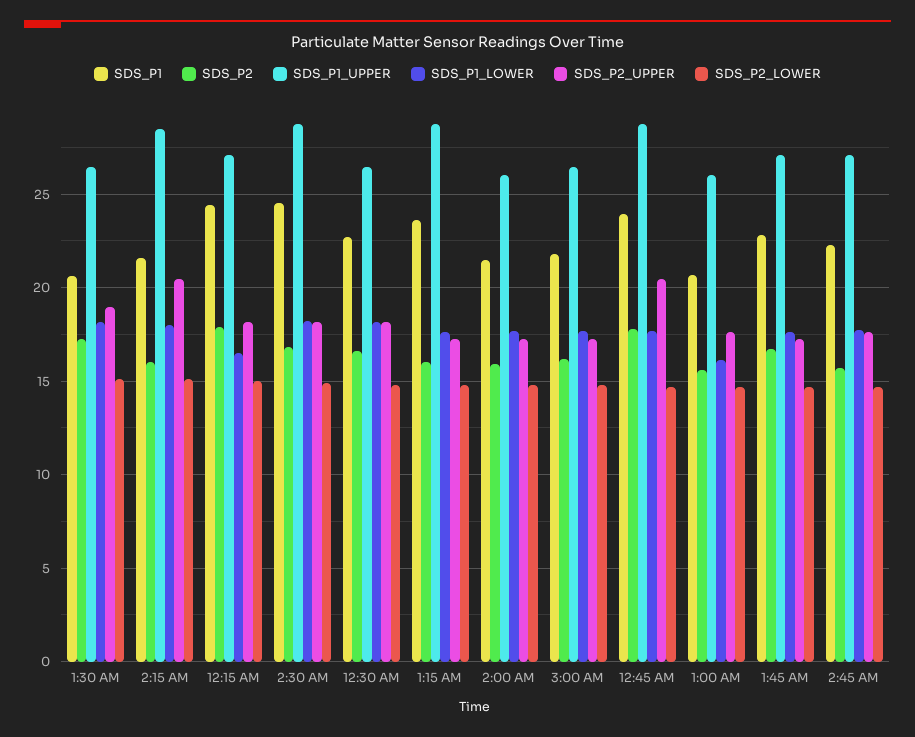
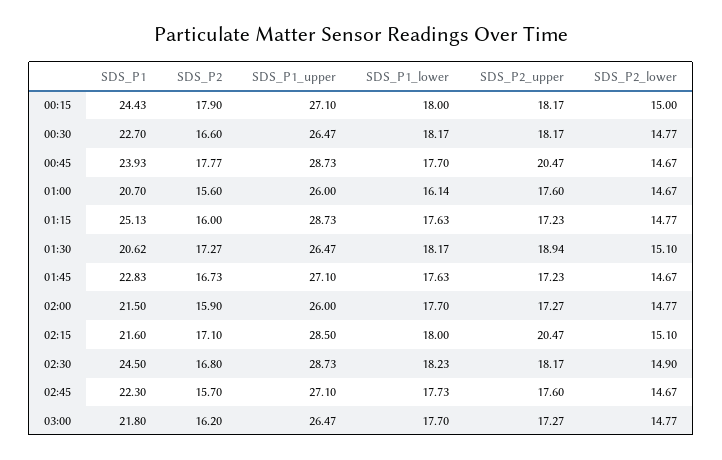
SDS_P2, 2:15 AM: 16 -> 17.1
SDS_P1_LOWER, 12:15 AM: 16.5 -> 18
SDS_P1, 1:15 AM: 23.5 -> 25.13

